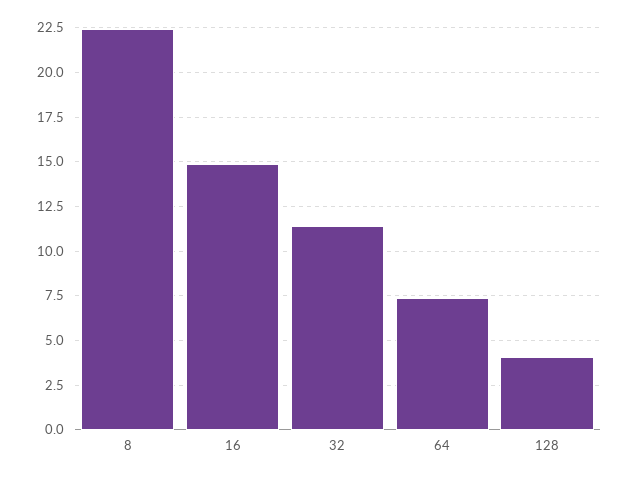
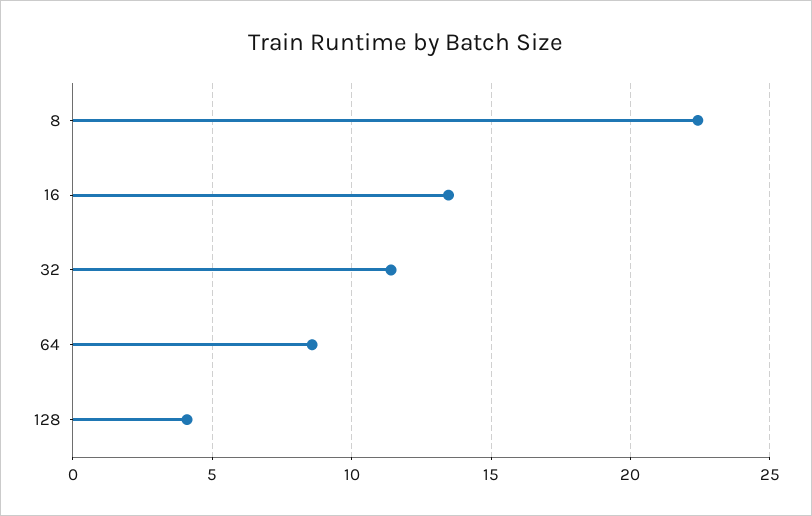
16: 15 -> 13.5
64: 7.5 -> 8.5

